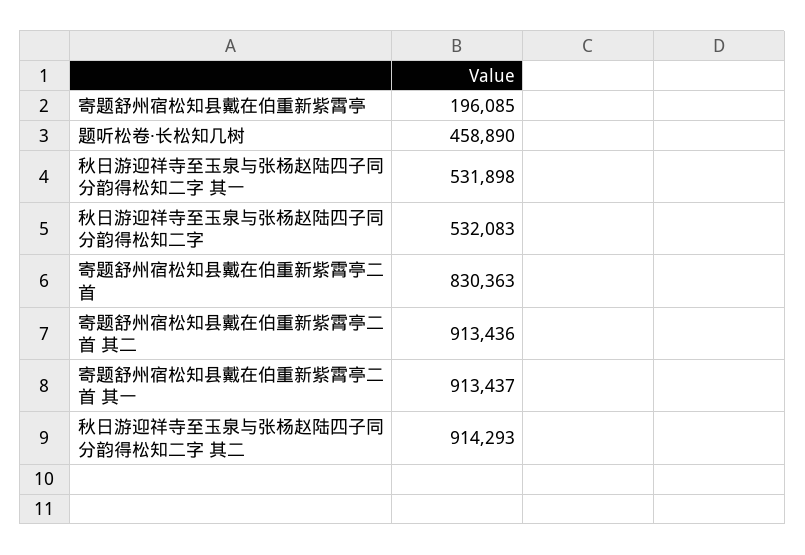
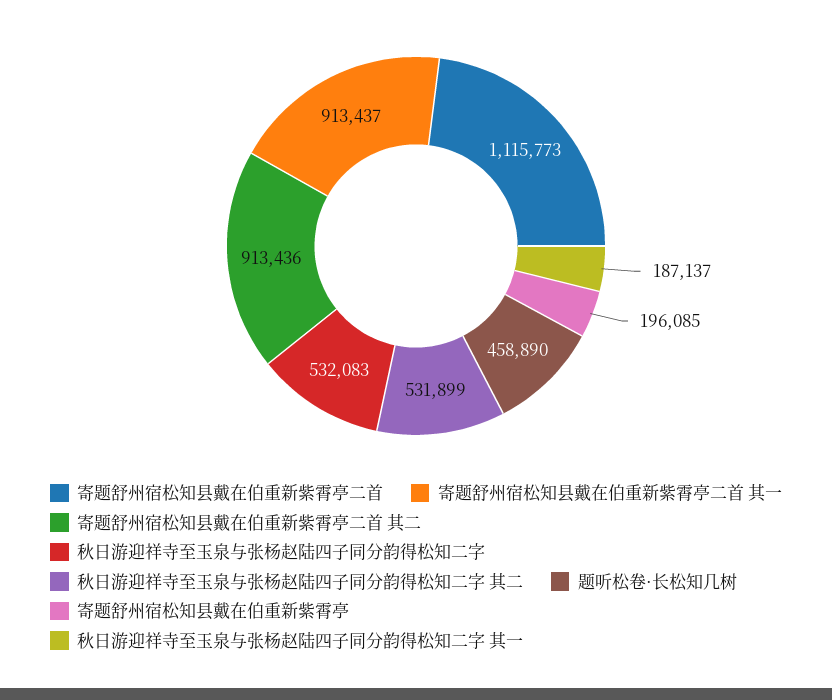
秋日游迎祥寺至玉泉与张杨赵陆四子同分韵得松知二字 其一: 531898 -> 187137
寄题舒州宿松知县戴在伯重新紫霄亭二首: 830363 -> 1115773
秋日游迎祥寺至玉泉与张杨赵陆四子同分韵得松知二字 其二: 914293 -> 531899

